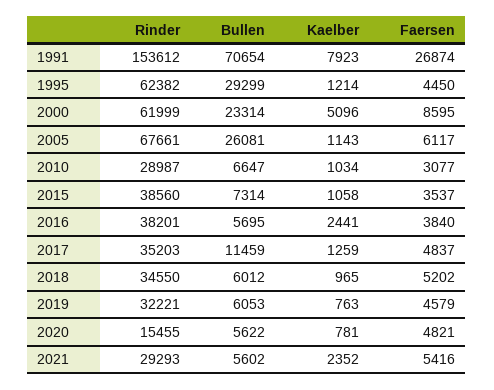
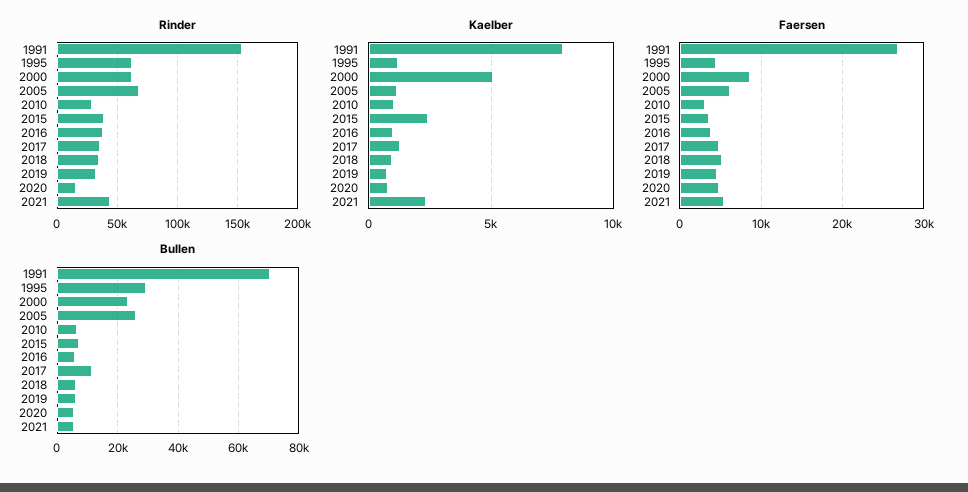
Kaelber, 2015: 1058 -> 2500
Kaelber, 2016: 2441 -> 1000
Rinder, 2021: 29293 -> 45000

